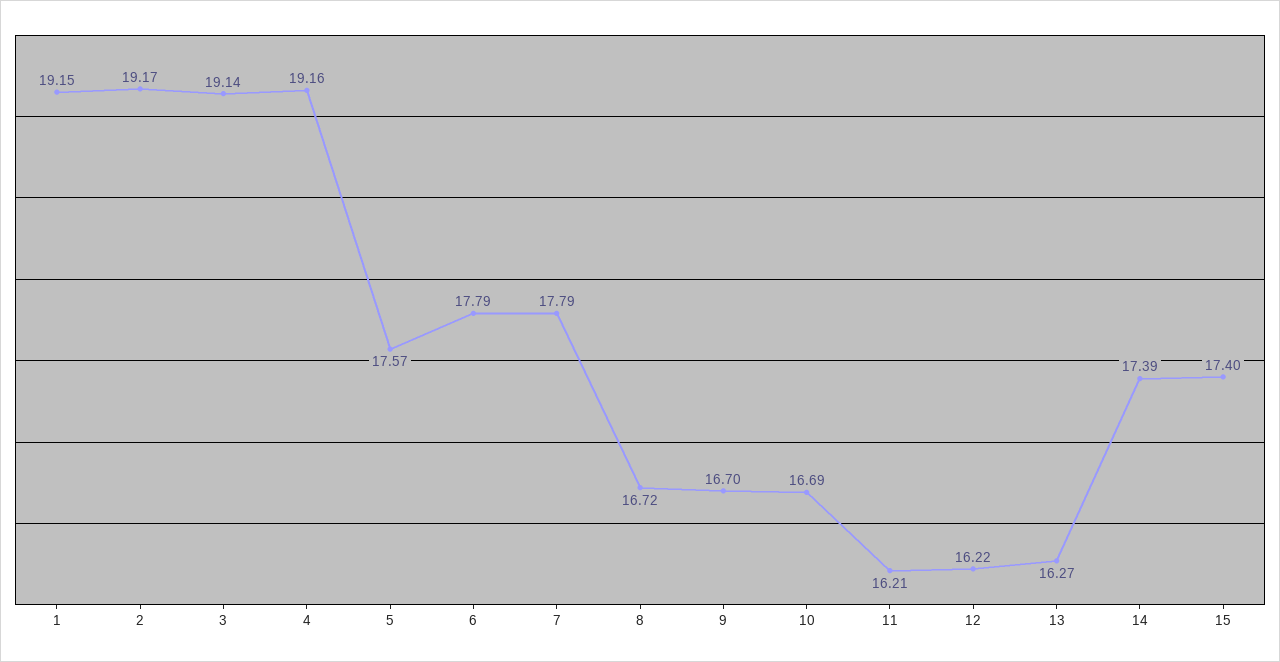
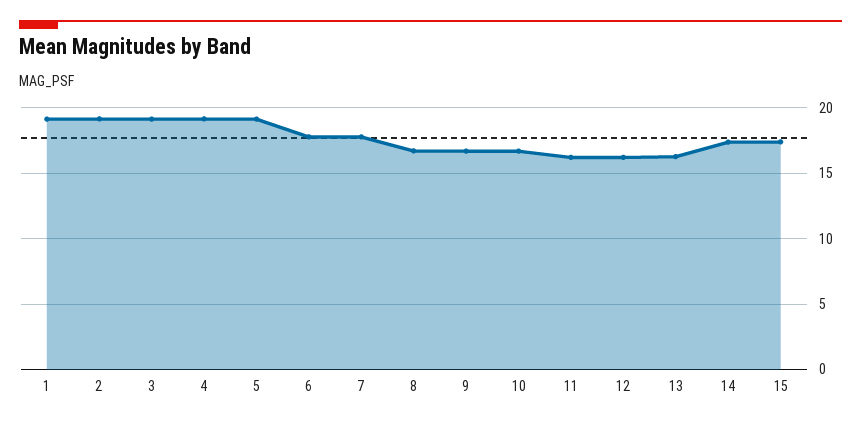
5: 17.57 -> 19

